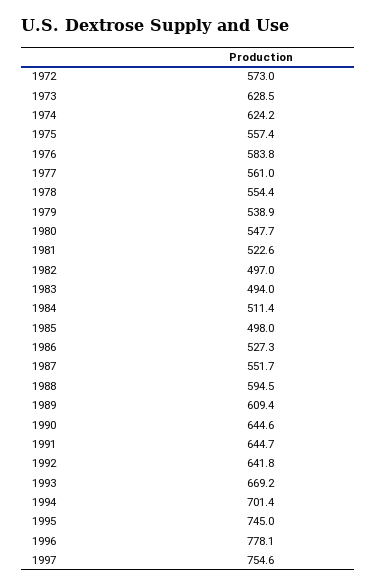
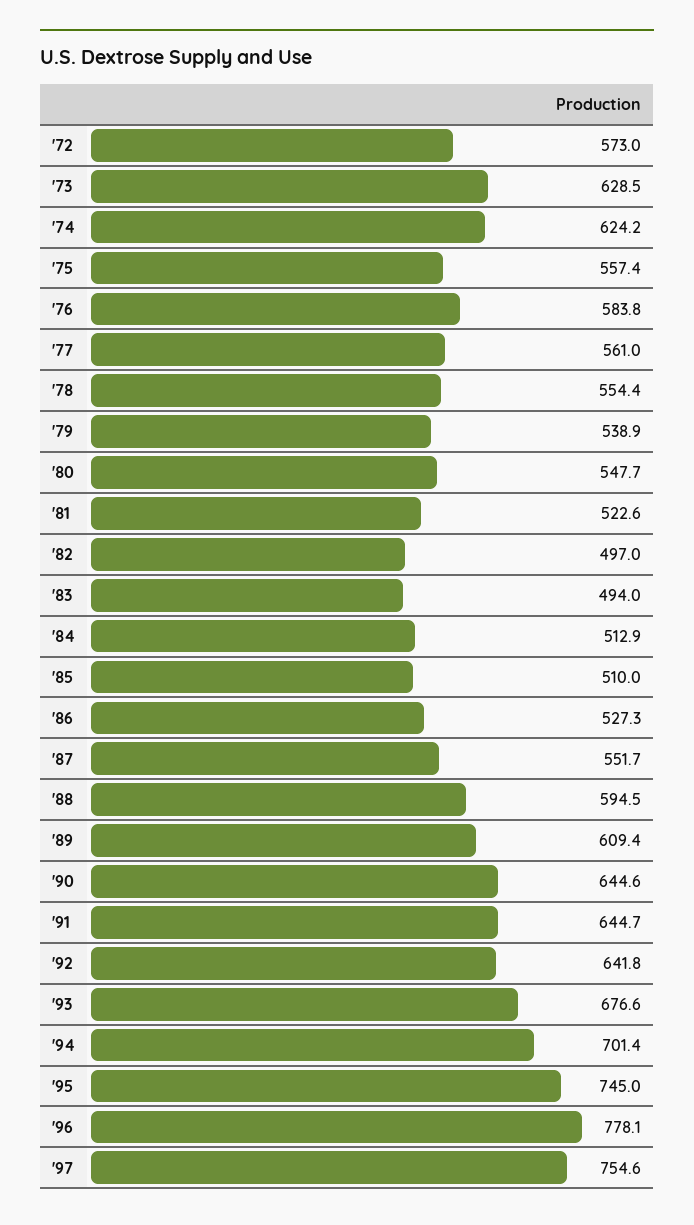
1984: 511.4 -> 512.9
1985: 498 -> 510
1993: 669.2 -> 676.6

